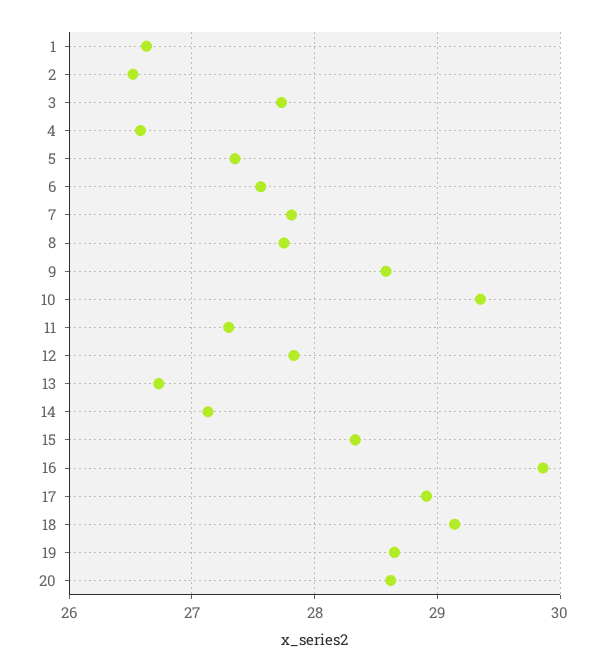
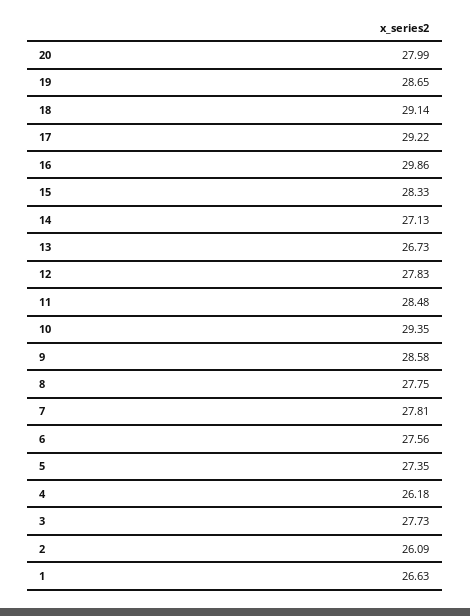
2: 26.5 -> 26.09
4: 26.6 -> 26.18
11: 27.3 -> 28.48
17: 28.9 -> 29.22
20: 28.6 -> 27.99

